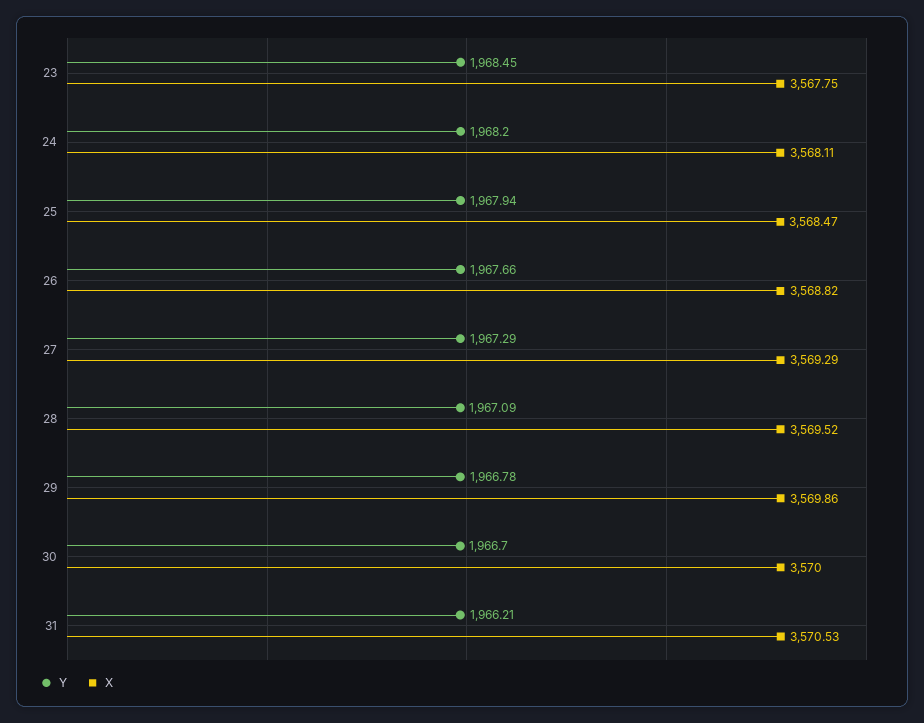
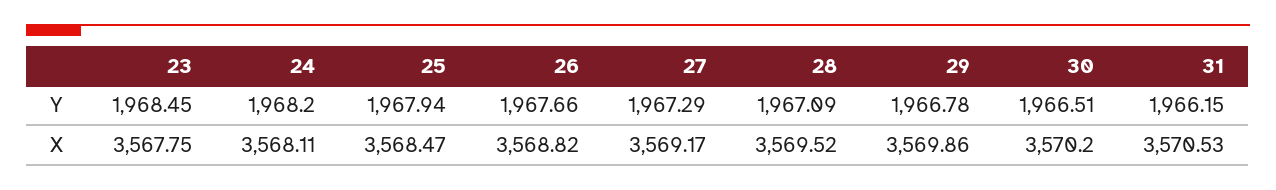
X, 27: 3569.29 -> 3569.17
Y, 30: 1966.7 -> 1966.51
X, 30: 3570 -> 3570.2
Y, 31: 1966.21 -> 1966.15

